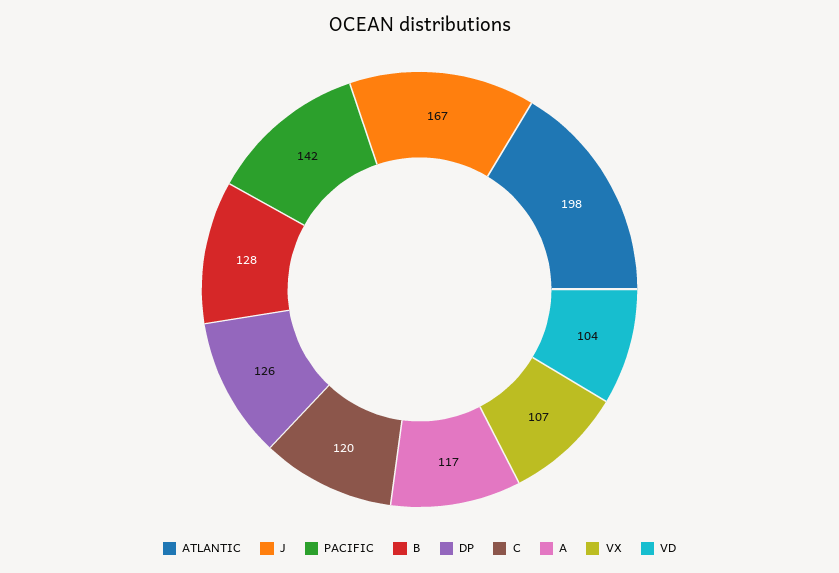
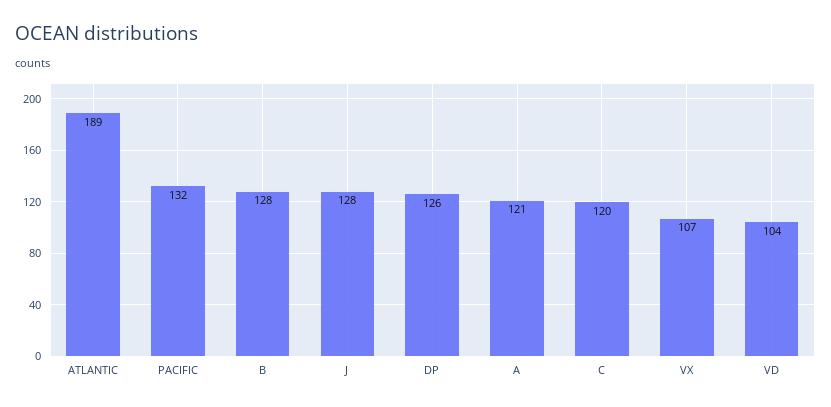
ATLANTIC: 198 -> 189
J: 167 -> 128
PACIFIC: 142 -> 132
A: 117 -> 121

